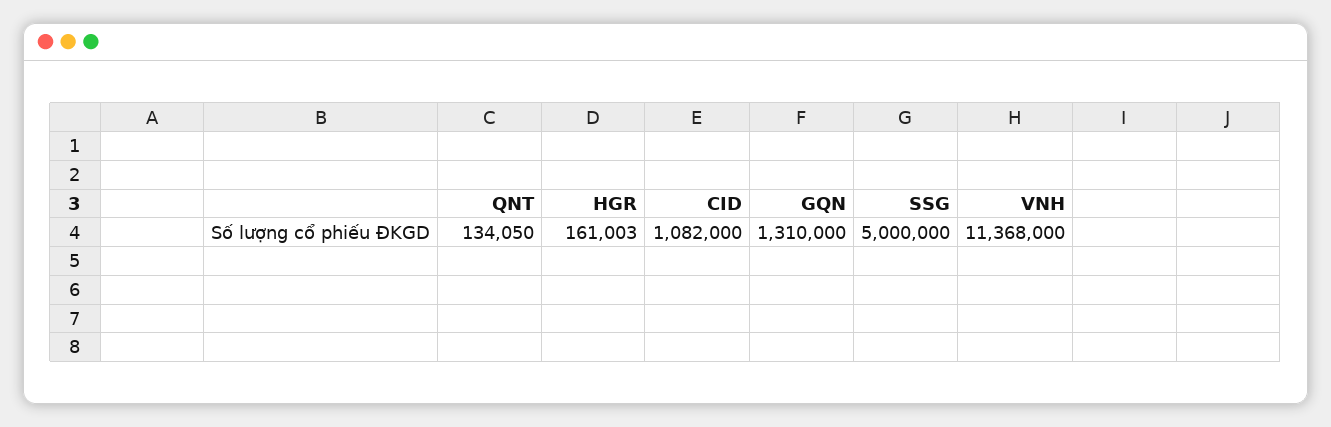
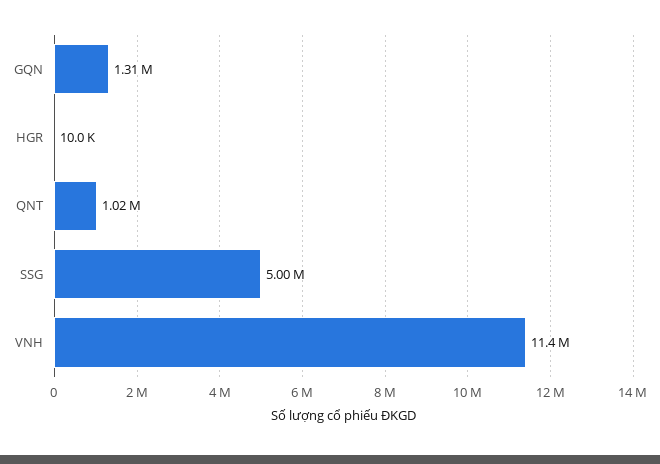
QNT: 134050 -> 1020000
HGR: 161003 -> 10000
CID: 1082000 -> none

